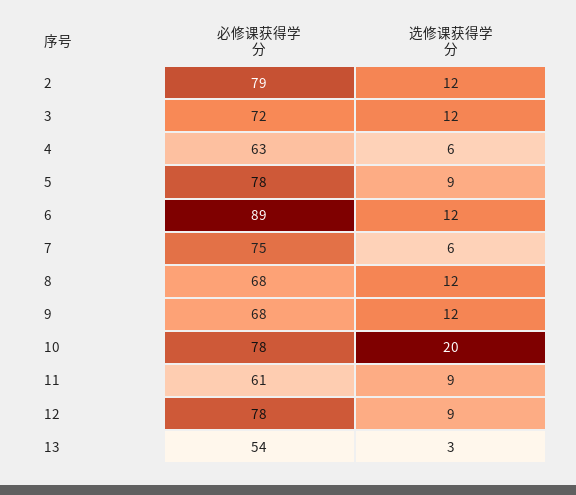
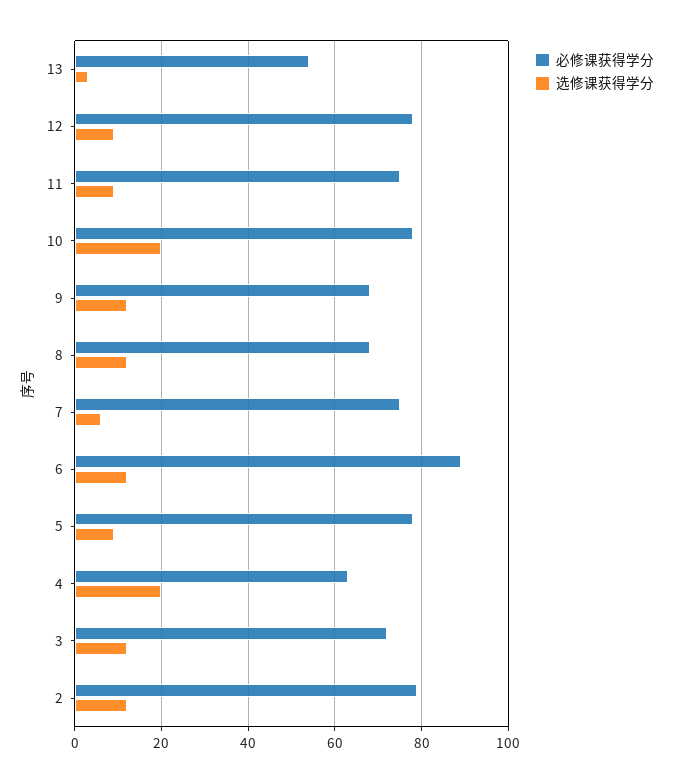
选修课获得学分, 4: 6 -> 20
必修课获得学分, 11: 61 -> 75

